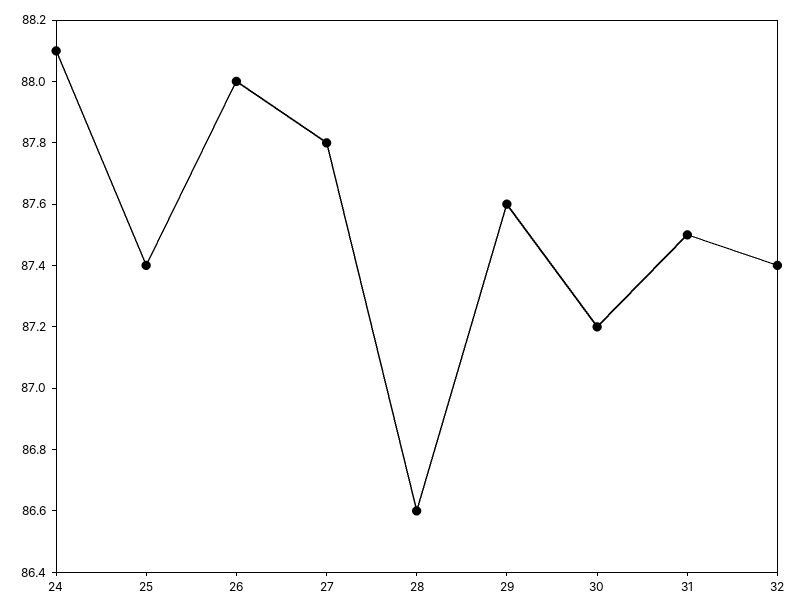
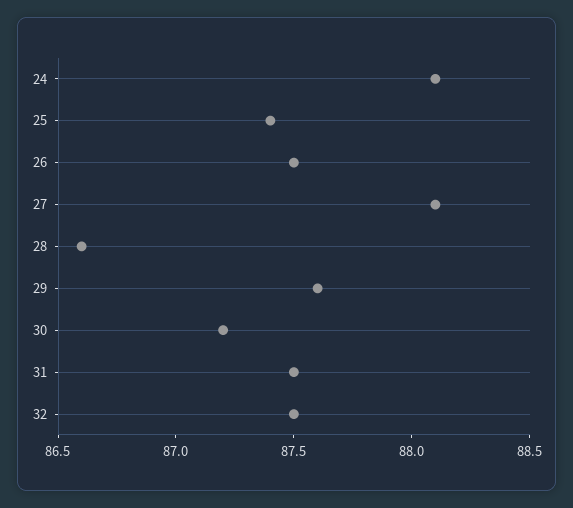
26: 88 -> 87.5
27: 87.8 -> 88.1
32: 87.4 -> 87.5

